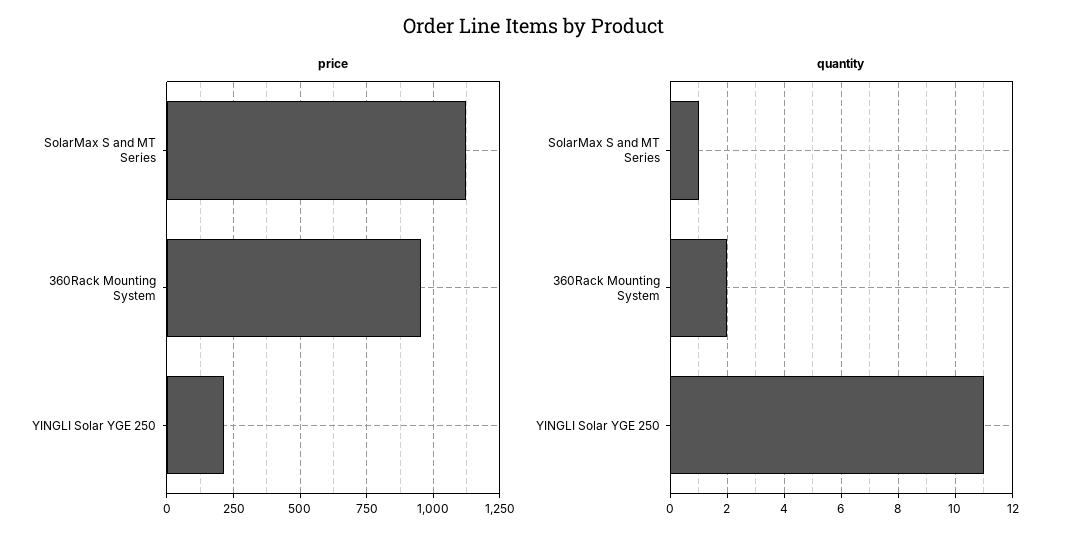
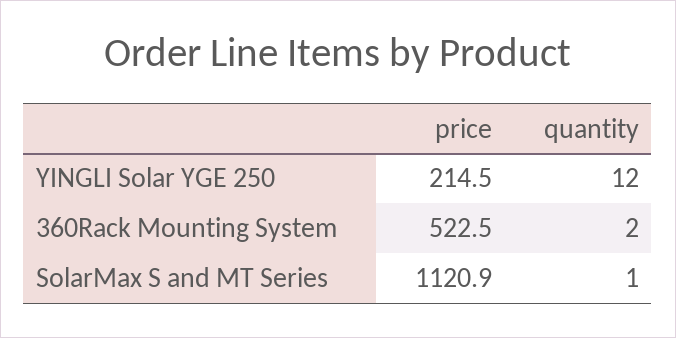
price, 360Rack Mounting System: 950 -> 522.5
quantity, YINGLI Solar YGE 250: 11 -> 12

